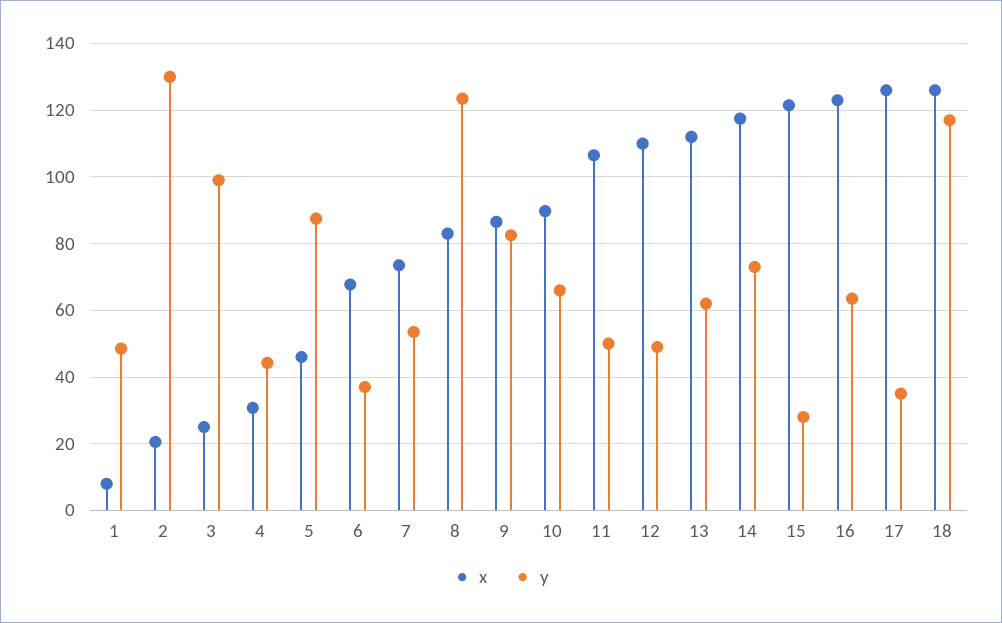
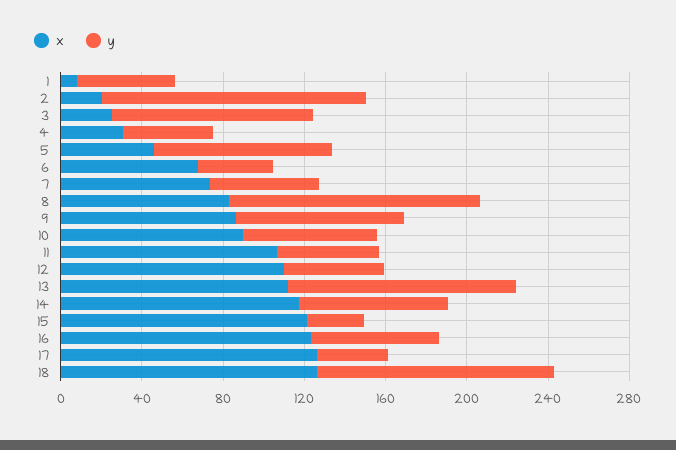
y, 13: 62 -> 110

